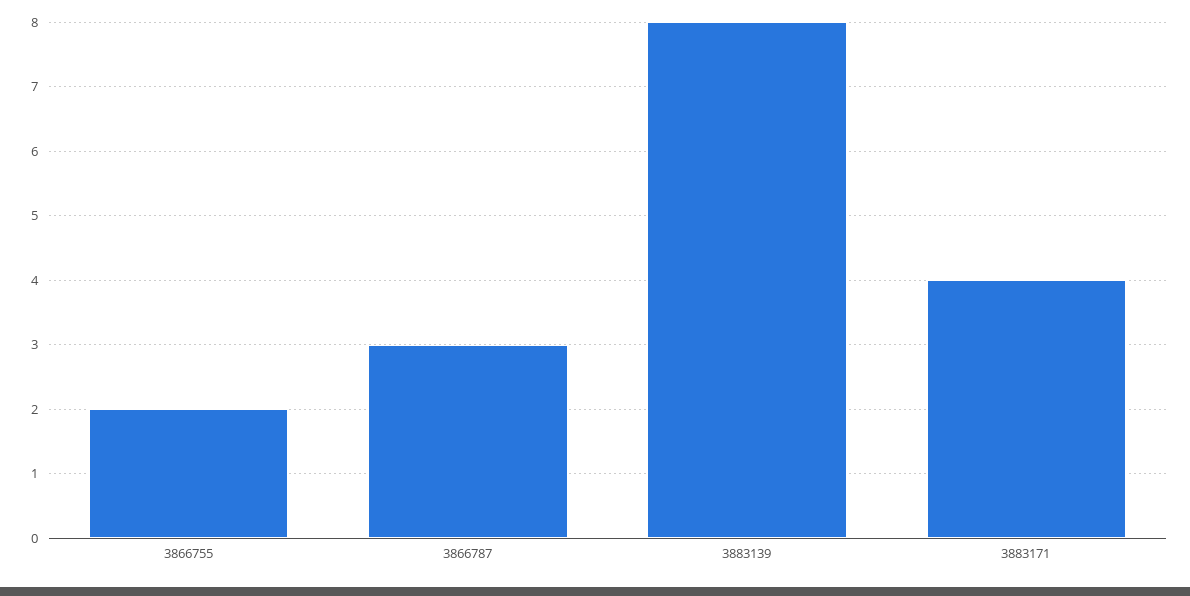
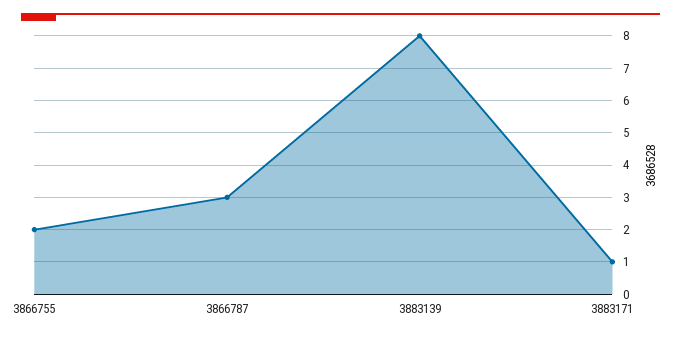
3883171: 4 -> 1

